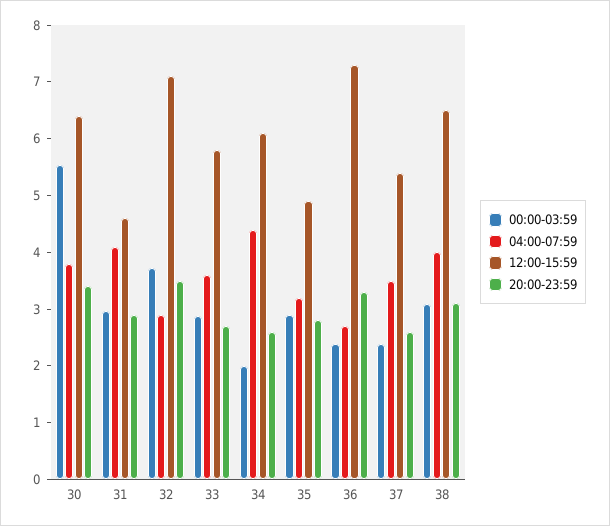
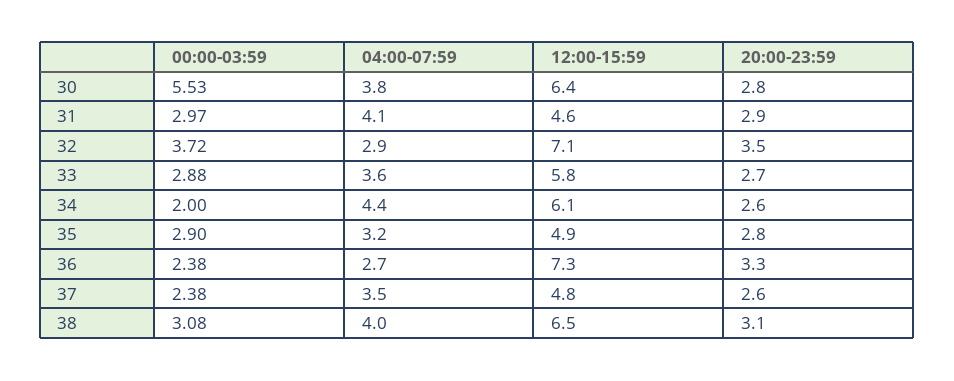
20:00-23:59, 30: 3.4 -> 2.8
12:00-15:59, 37: 5.4 -> 4.8

